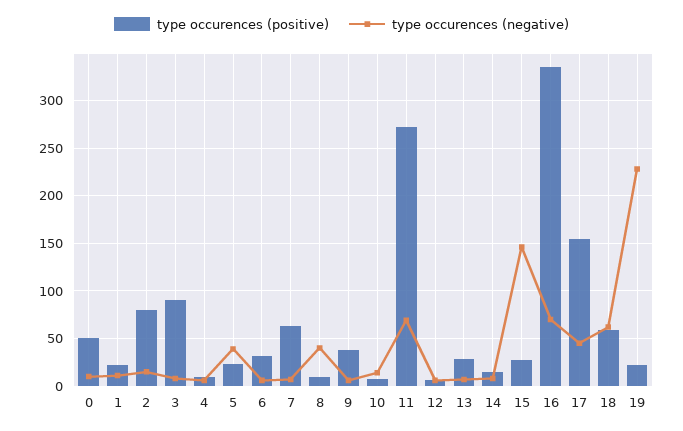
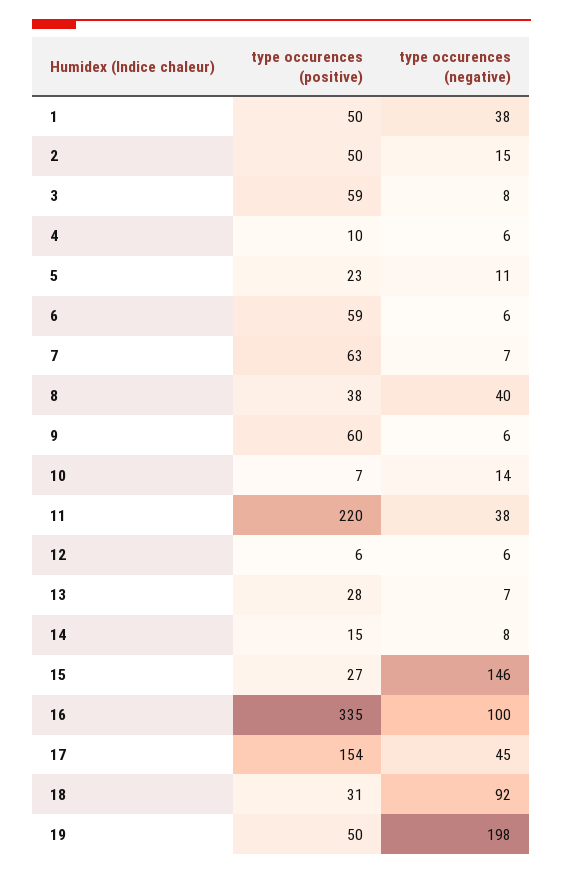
type occurences (positive), 0: 50 -> none
type occurences (negative), 0: 10 -> none
type occurences (positive), 1: 20 -> 50
type occurences (negative), 1: 10 -> 38
type occurences (positive), 2: 80 -> 50
type occurences (positive), 3: 90 -> 59
type occurences (negative), 5: 40 -> 11
type occurences (positive), 6: 30 -> 59
type occurences (positive), 8: 10 -> 38
type occurences (positive), 9: 40 -> 60
type occurences (positive), 11: 270 -> 220
type occurences (negative), 11: 70 -> 38
type occurences (negative), 16: 70 -> 100
type occurences (positive), 18: 60 -> 31
type occurences (negative), 18: 60 -> 92
type occurences (positive), 19: 20 -> 50
type occurences (negative), 19: 230 -> 198

